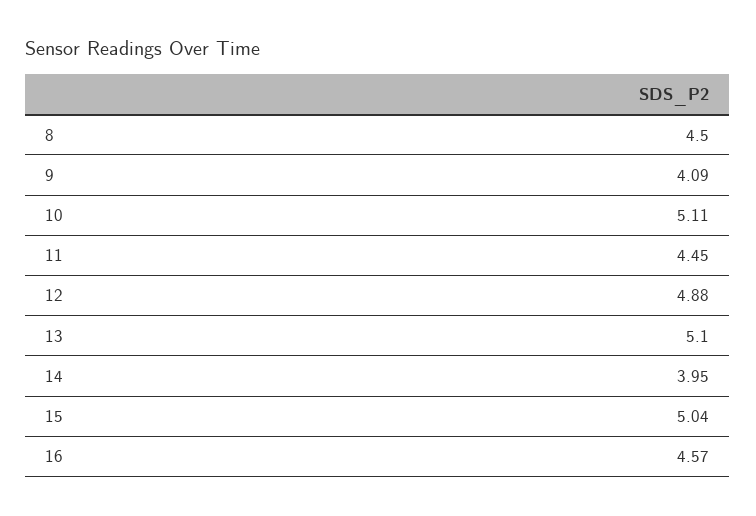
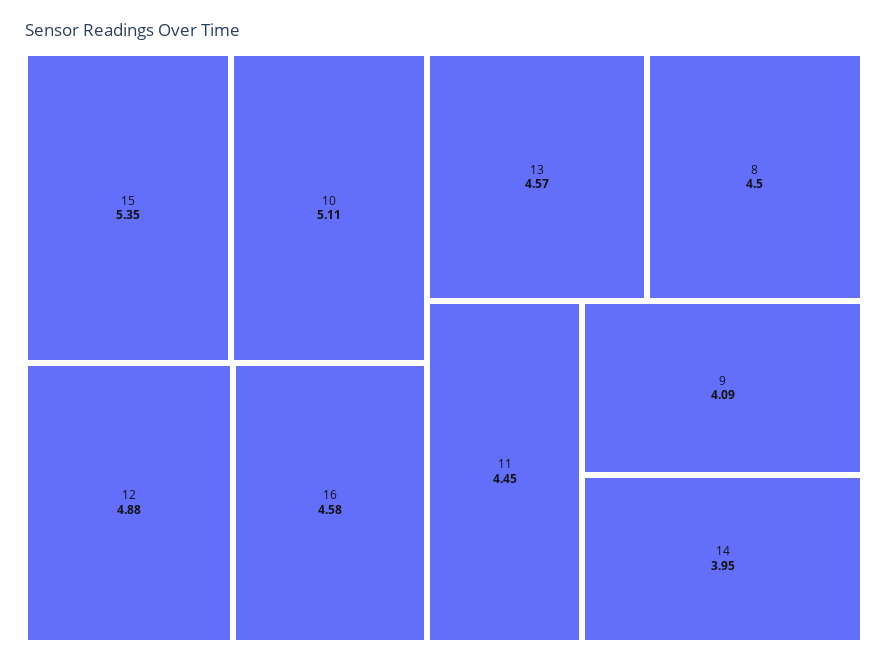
13: 5.1 -> 4.57
15: 5.04 -> 5.35
16: 4.57 -> 4.58

